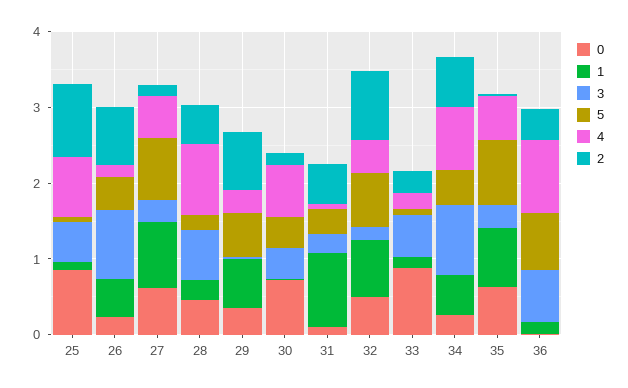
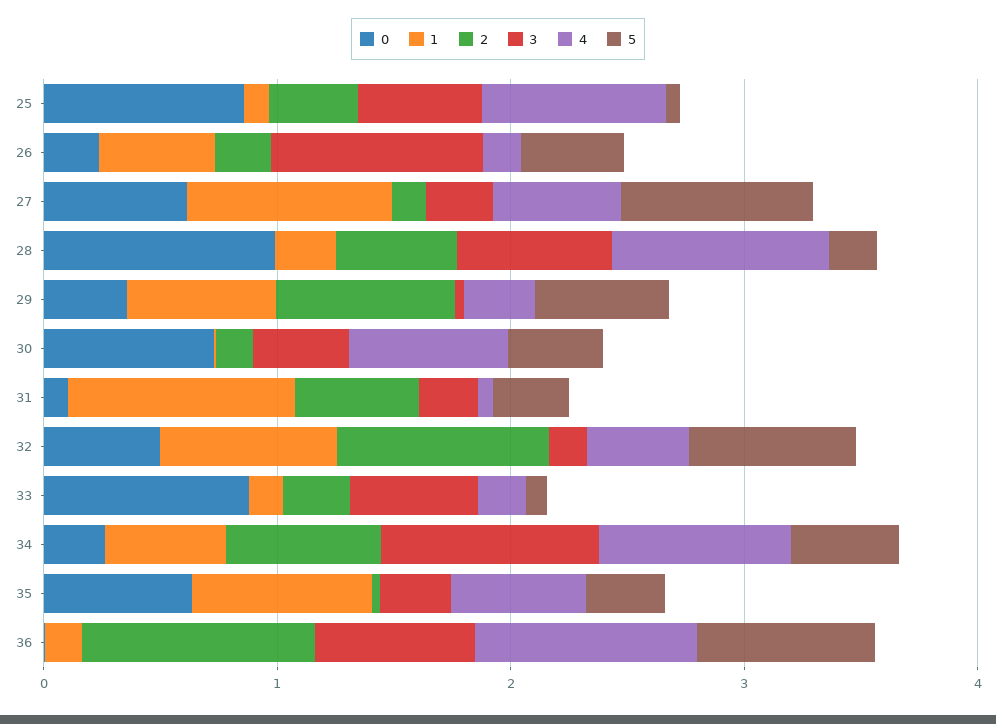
2, 25: 1 -> 0.4
2, 26: 0.8 -> 0.2
0, 28: 0.4 -> 1
5, 35: 0.8 -> 0.4
2, 36: 0.4 -> 1

